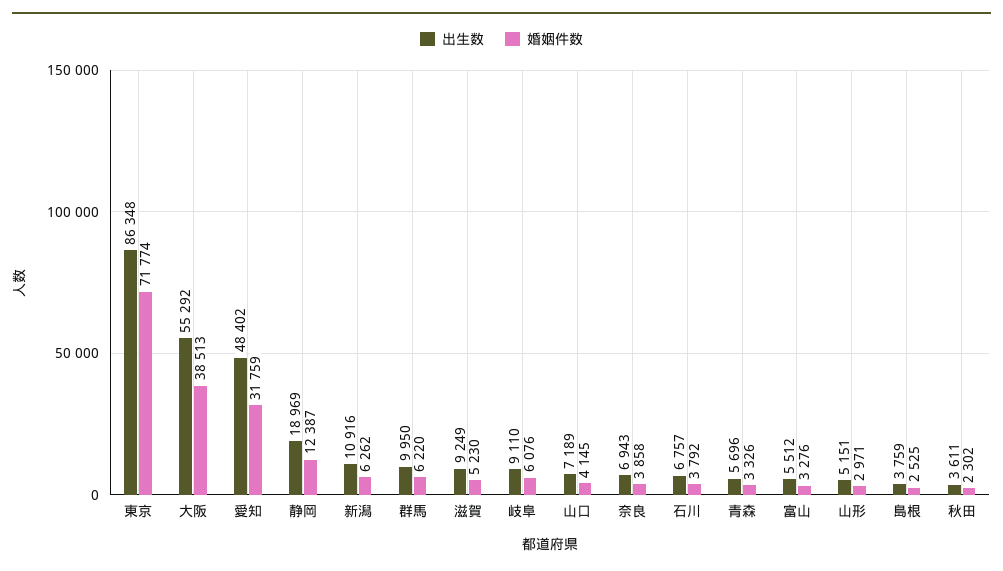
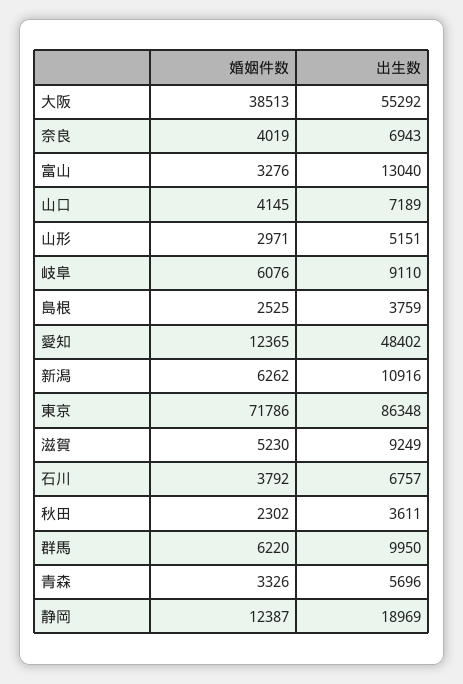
婚姻件数, 東京: 71774 -> 71786
婚姻件数, 愛知: 31759 -> 12365
婚姻件数, 奈良: 3858 -> 4019
出生数, 富山: 5512 -> 13040

